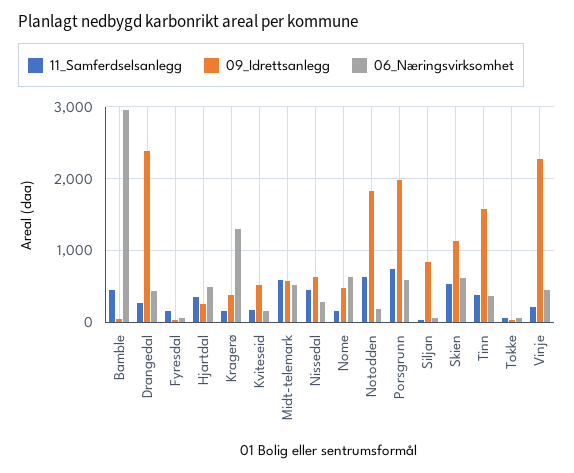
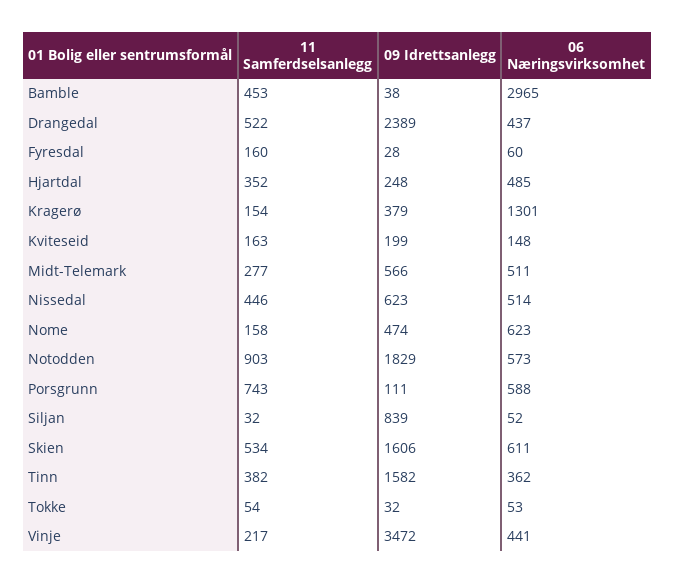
11_Samferdselsanlegg, Drangedal: 300 -> 522
09_Idrettsanlegg, Kviteseid: 500 -> 199
11_Samferdselsanlegg, Midt-telemark: 600 -> 277
06_Næringsvirksomhet, Nissedal: 300 -> 514
11_Samferdselsanlegg, Notodden: 600 -> 903
06_Næringsvirksomhet, Notodden: 200 -> 573
09_Idrettsanlegg, Porsgrunn: 2000 -> 111
09_Idrettsanlegg, Skien: 1100 -> 1606
09_Idrettsanlegg, Vinje: 2300 -> 3472

